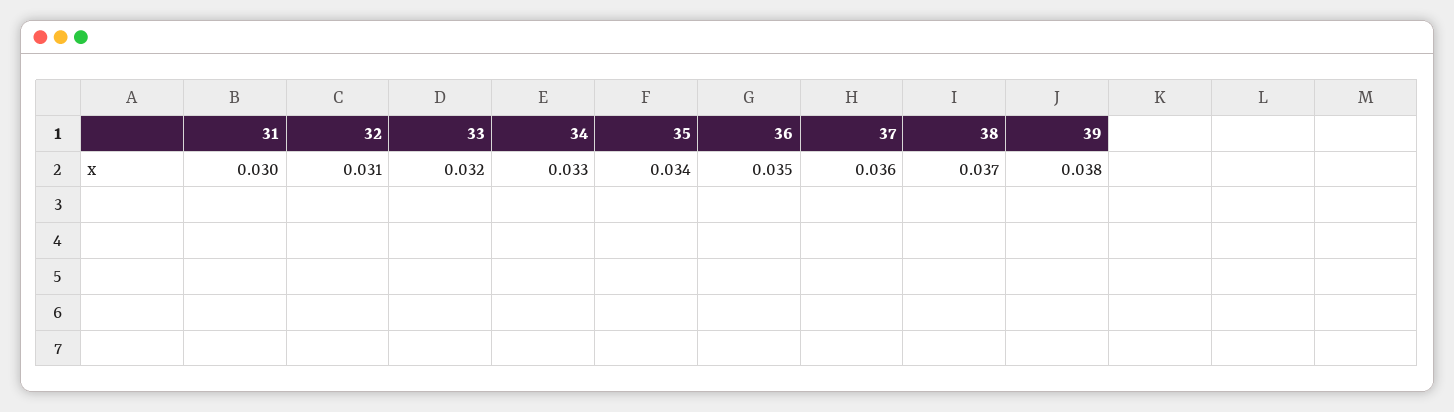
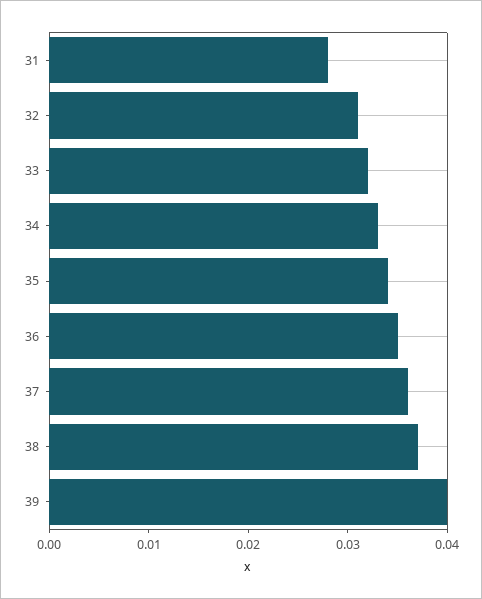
31: 0.03 -> 0.028
39: 0.038 -> 0.04

